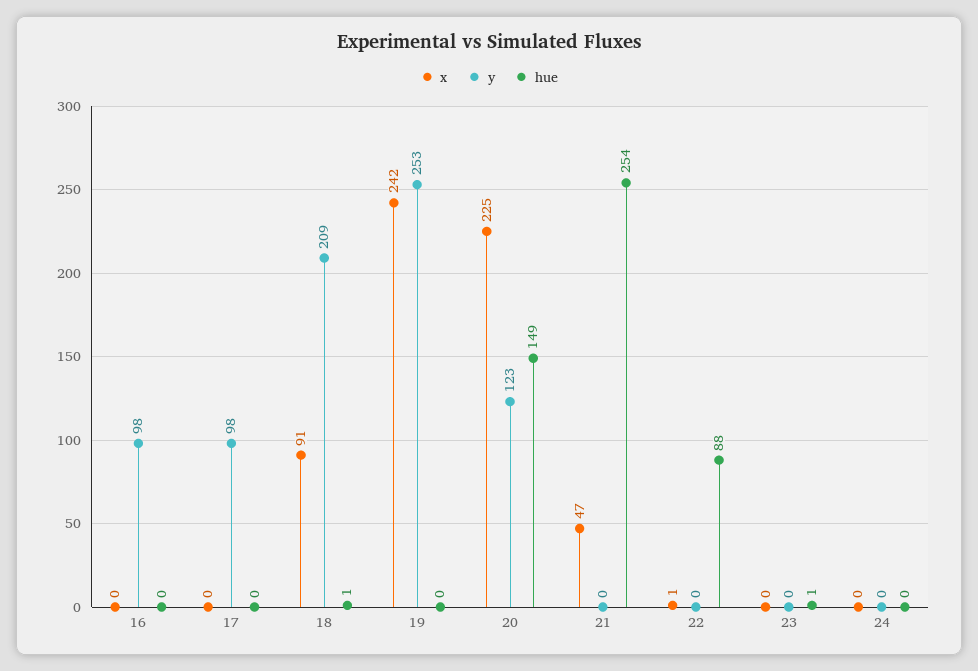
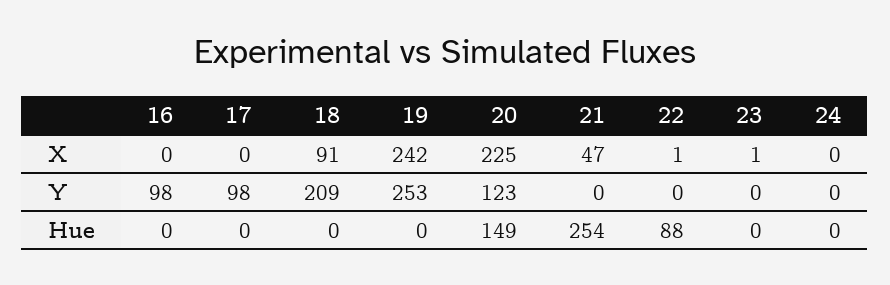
hue, 18: 1 -> 0
x, 23: 0 -> 1
hue, 23: 1 -> 0

